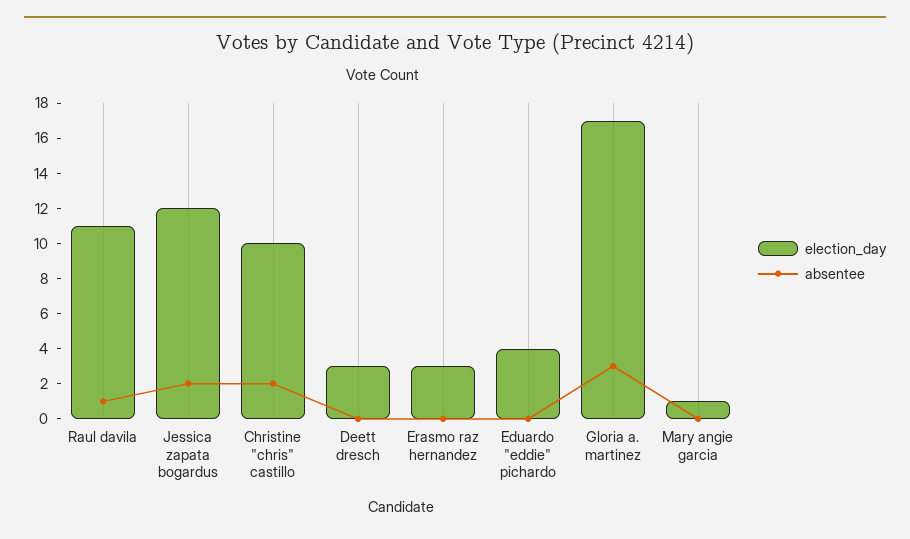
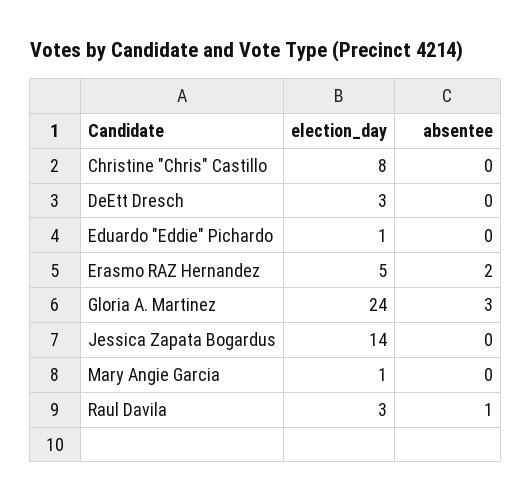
election_day, Raul davila: 11 -> 3
election_day, Jessica zapata bogardus: 12 -> 14
absentee, Jessica zapata bogardus: 2 -> 0
election_day, Christine "chris" castillo: 10 -> 8
absentee, Christine "chris" castillo: 2 -> 0
election_day, Erasmo raz hernandez: 3 -> 5
absentee, Erasmo raz hernandez: 0 -> 2
election_day, Eduardo "eddie" pichardo: 4 -> 1
election_day, Gloria a. martinez: 17 -> 24

